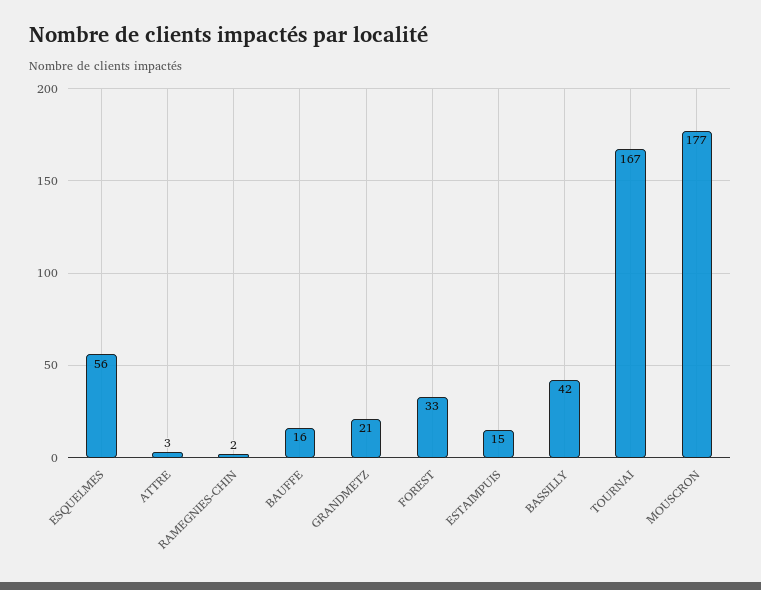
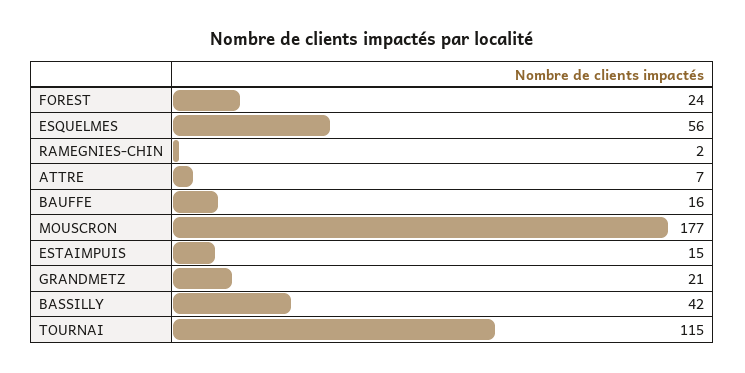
ATTRE: 3 -> 7
FOREST: 33 -> 24
TOURNAI: 167 -> 115

